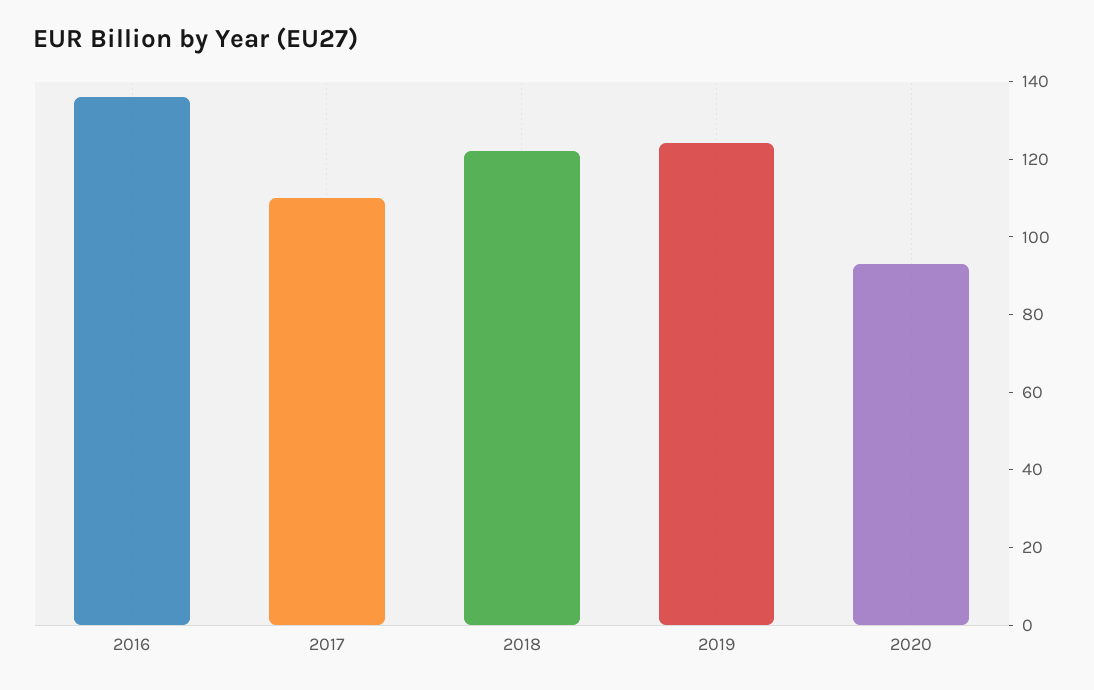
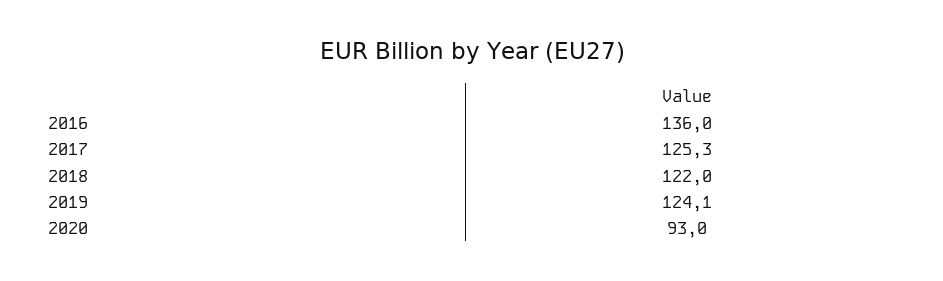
2017: 110 -> 125.3

